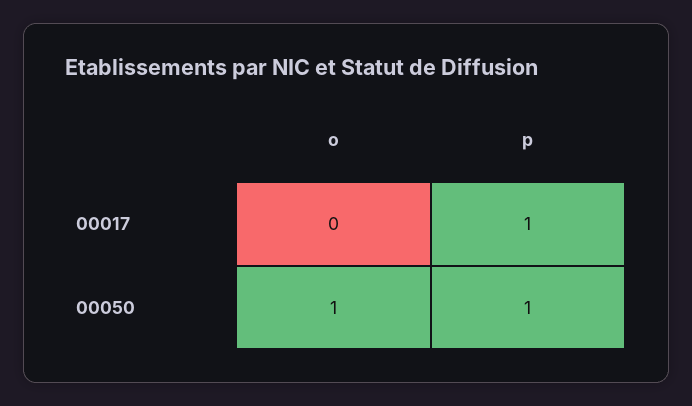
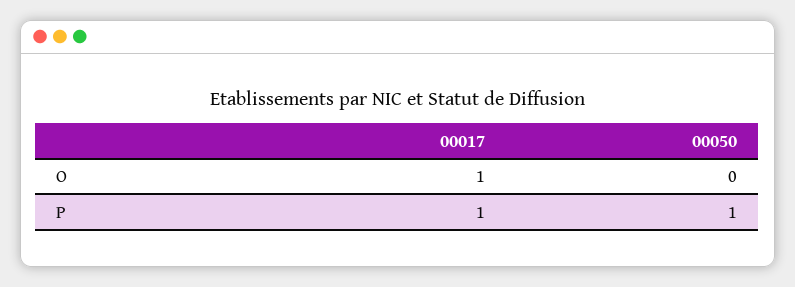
o, 00017: 0 -> 1
o, 00050: 1 -> 0

